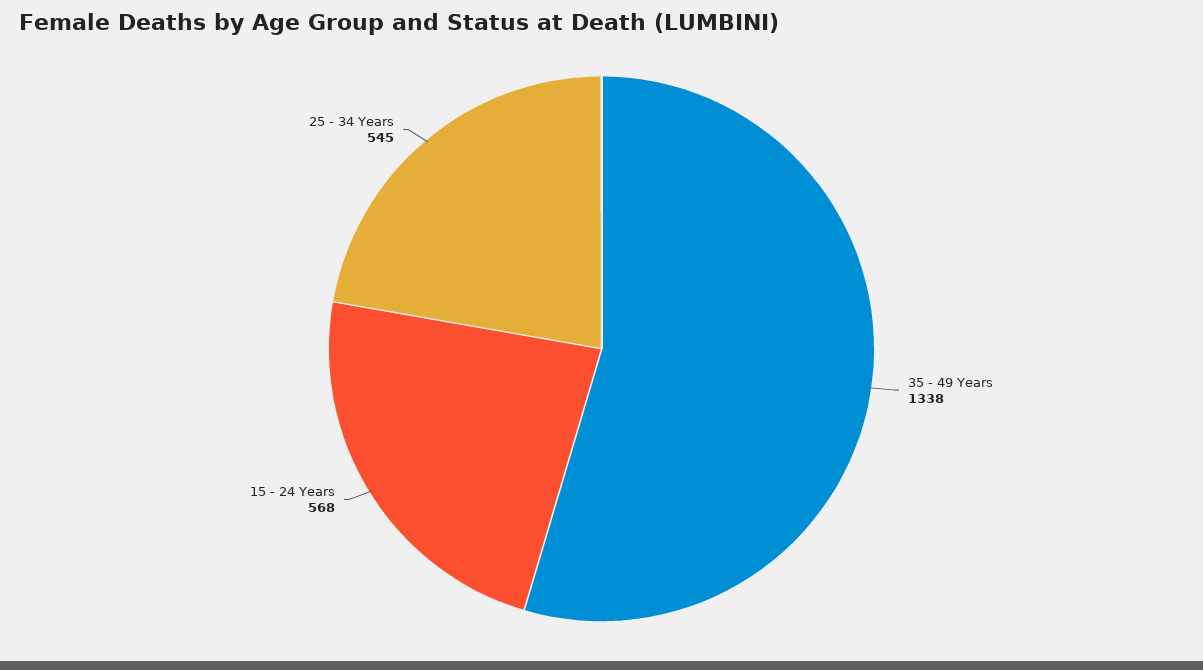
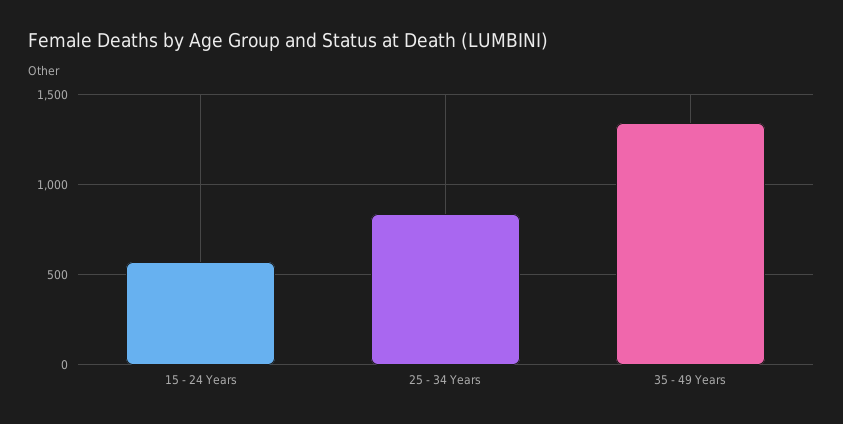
25 - 34 Years: 545 -> 850

